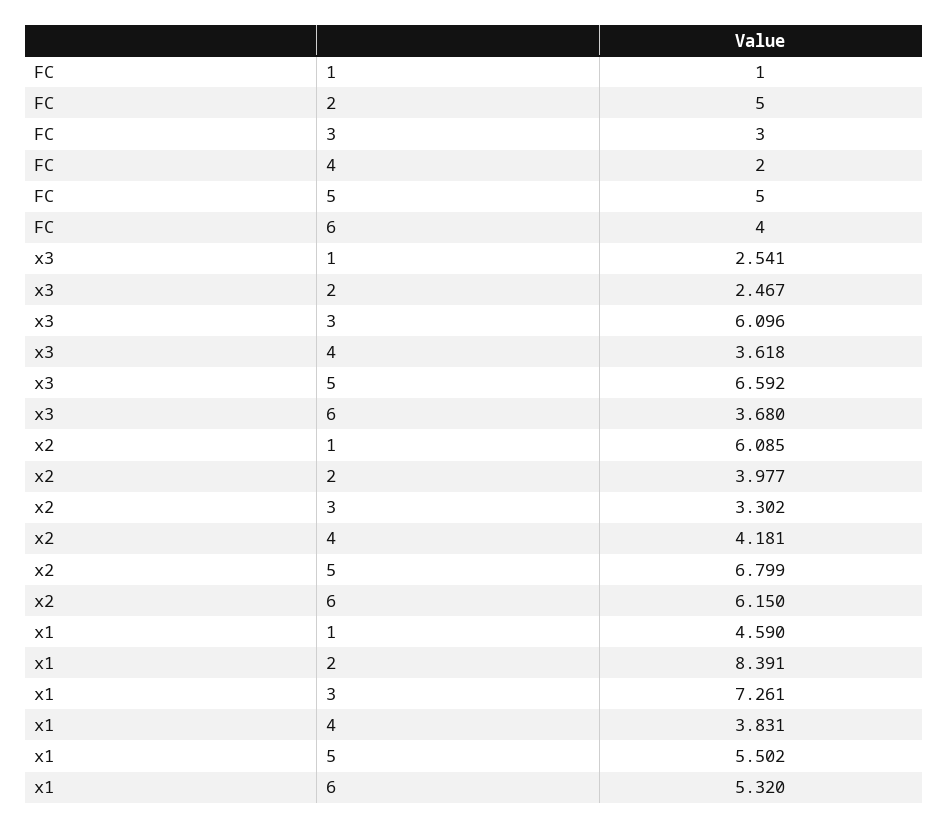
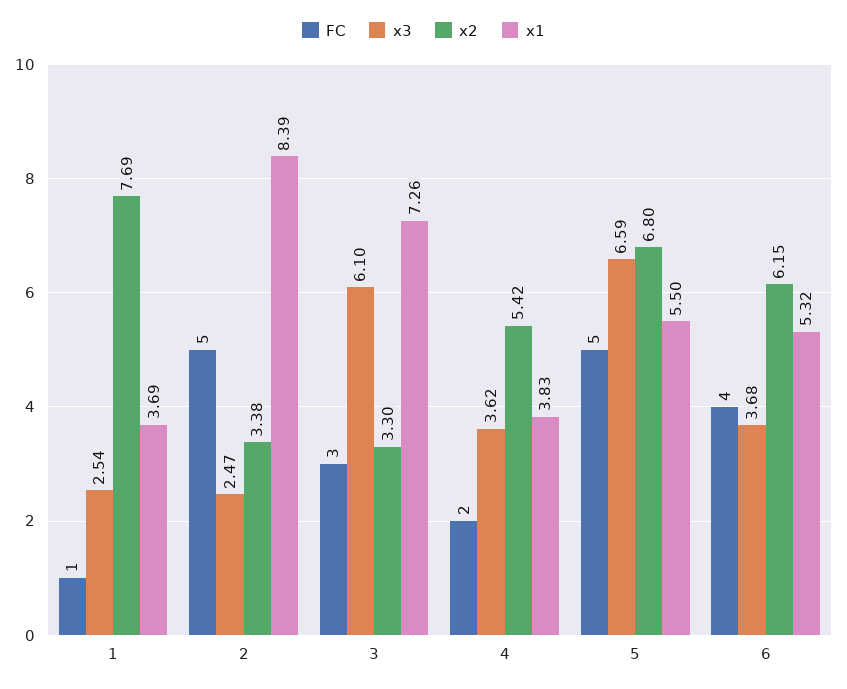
x2, 1: 6.085 -> 7.69
x2, 2: 3.977 -> 3.38
x2, 4: 4.181 -> 5.42
x1, 1: 4.59 -> 3.69

